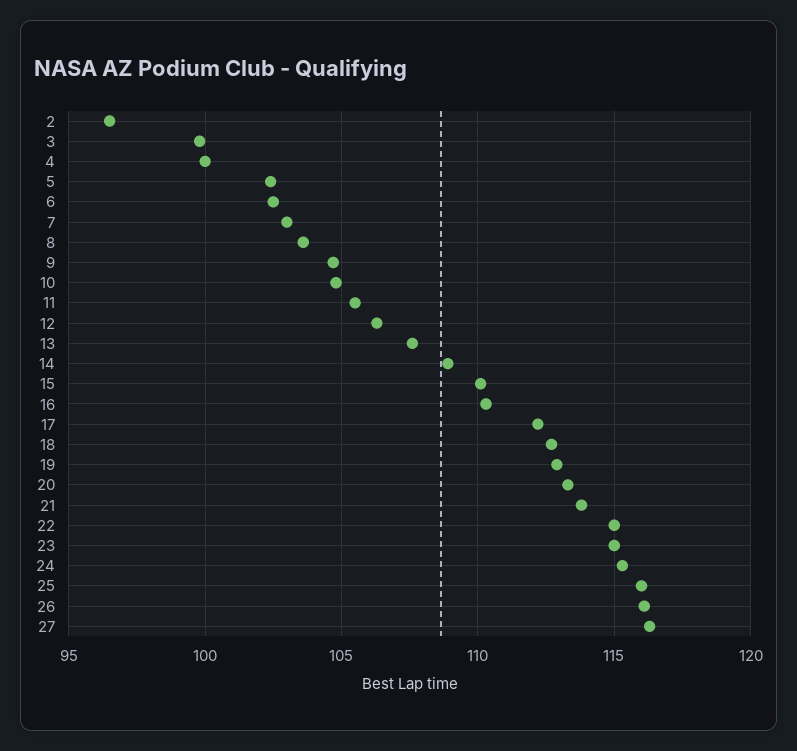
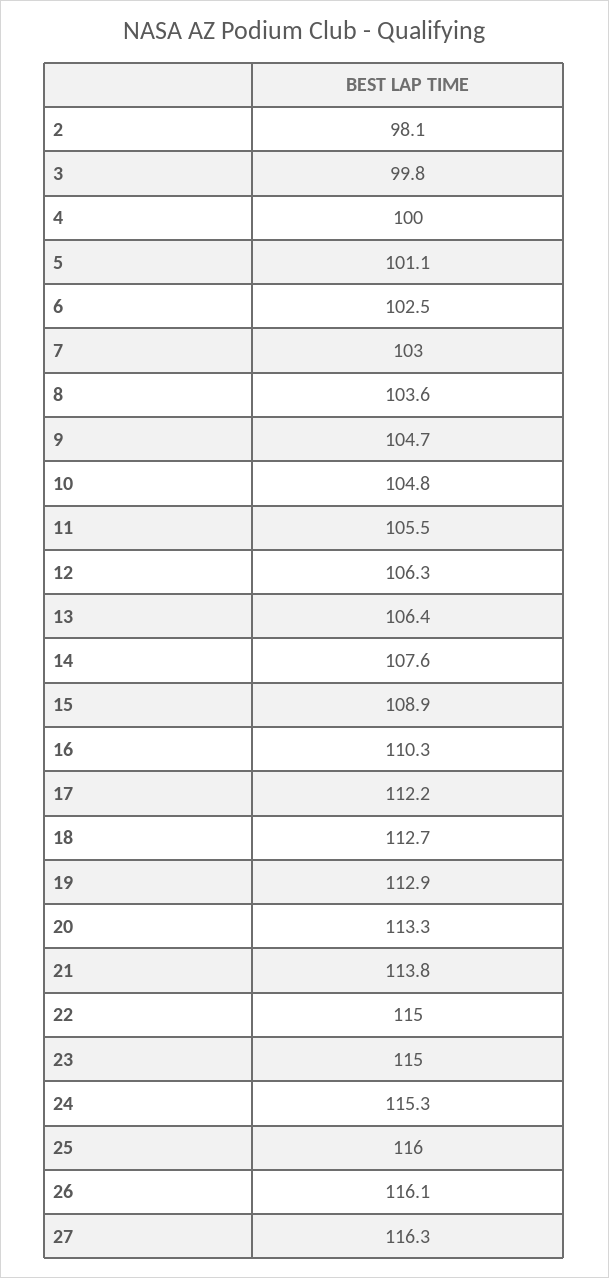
2: 96.5 -> 98.1
5: 102.5 -> 101.1
13: 107.5 -> 106.4
14: 109 -> 107.6
15: 110 -> 108.9

